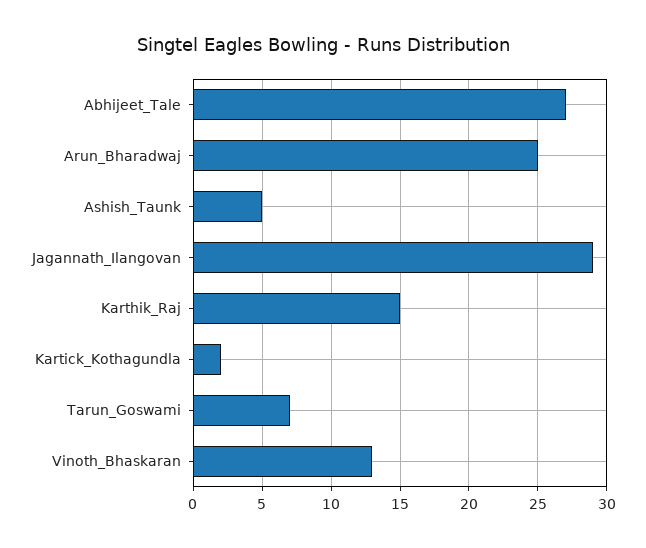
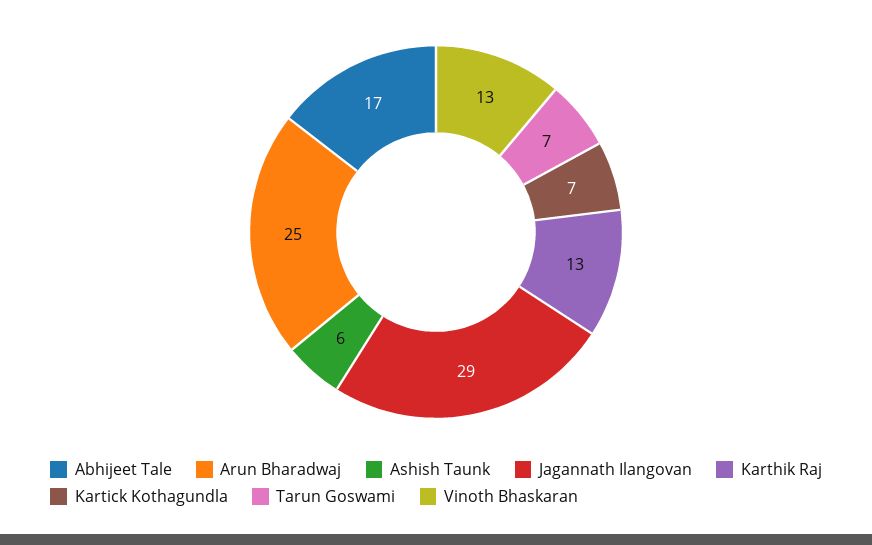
Abhijeet_Tale: 27 -> 17
Ashish_Taunk: 5 -> 6
Karthik_Raj: 15 -> 13
Kartick_Kothagundla: 2 -> 7

